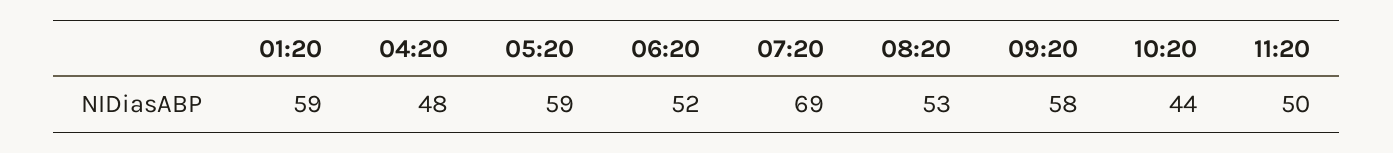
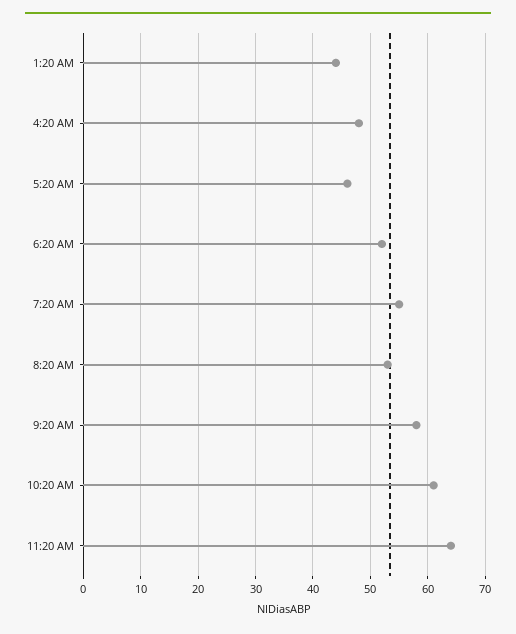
01:20: 59 -> 45
05:20: 59 -> 45
07:20: 69 -> 55
10:20: 44 -> 60
11:20: 50 -> 65

